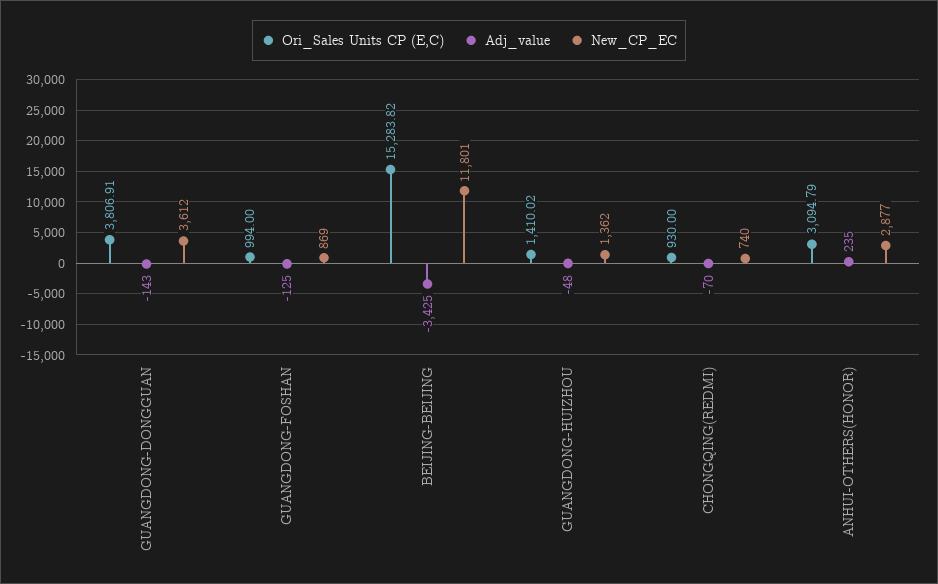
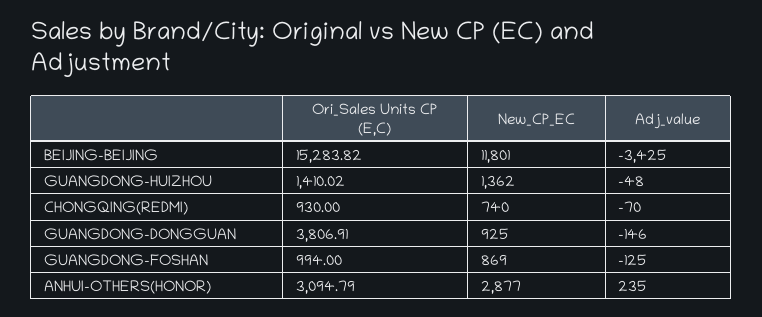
Adj_value, GUANGDONG-DONGGUAN: -143 -> -146
New_CP_EC, GUANGDONG-DONGGUAN: 3612 -> 925

